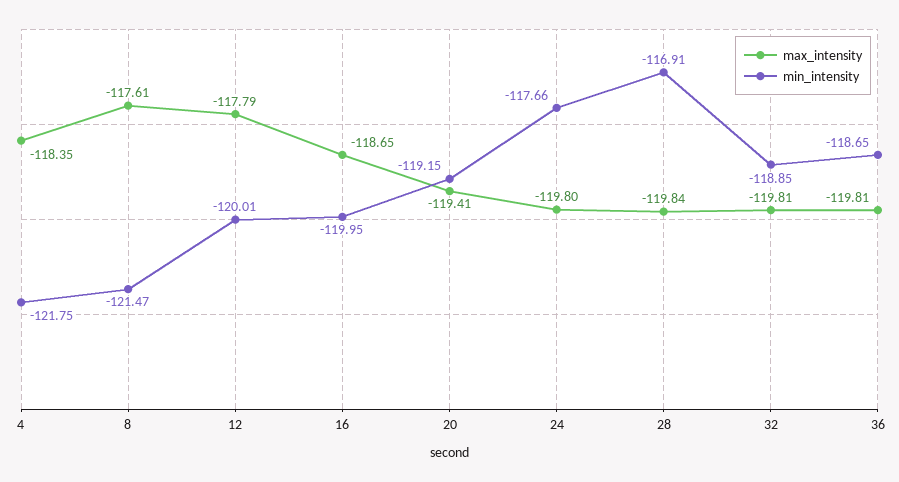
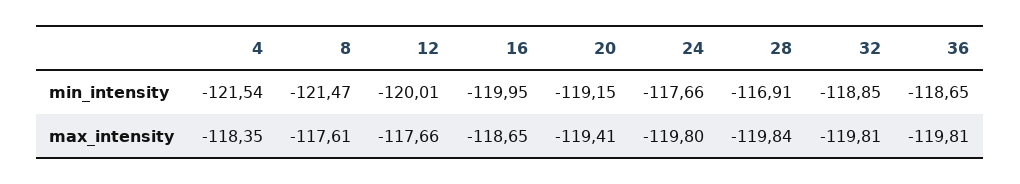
min_intensity, 4: -121.75 -> -121.54
max_intensity, 12: -117.79 -> -117.66

